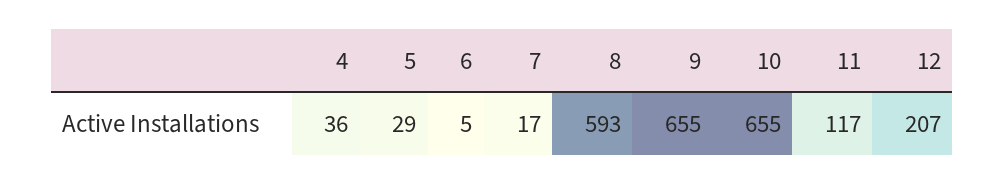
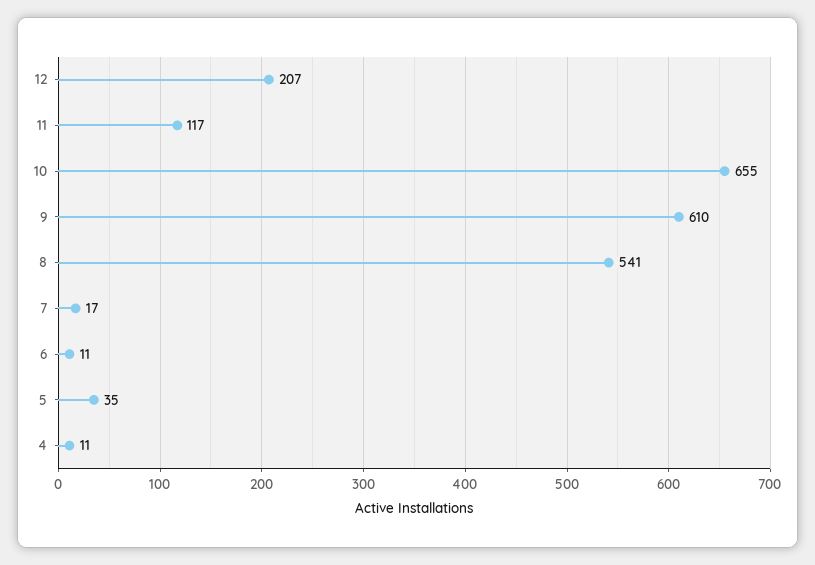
4: 36 -> 11
5: 29 -> 35
6: 5 -> 11
8: 593 -> 541
9: 655 -> 610

